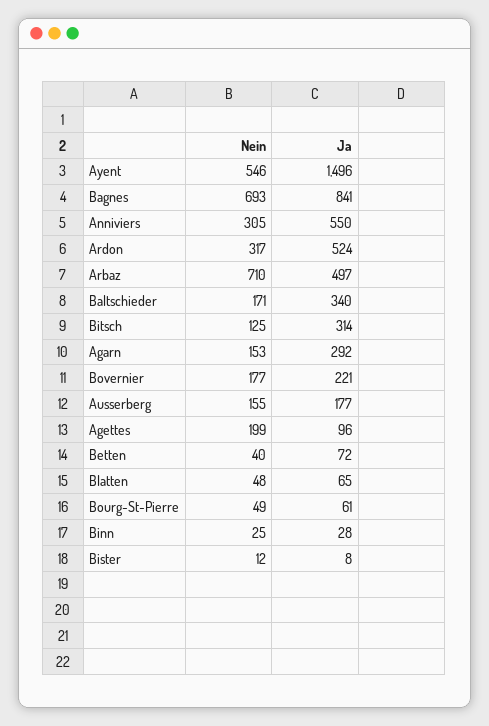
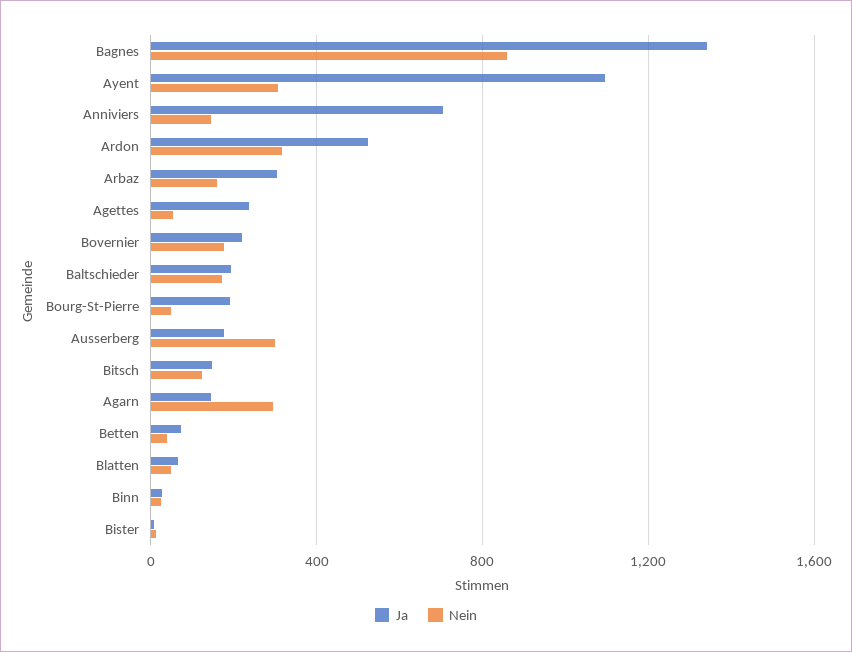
Nein, Ayent: 546 -> 300
Ja, Ayent: 1496 -> 1100
Nein, Bagnes: 693 -> 850
Ja, Bagnes: 841 -> 1350
Nein, Anniviers: 305 -> 150
Ja, Anniviers: 550 -> 700
Nein, Arbaz: 710 -> 150
Ja, Arbaz: 497 -> 300
Ja, Baltschieder: 340 -> 200
Ja, Bitsch: 314 -> 150
Nein, Agarn: 153 -> 300
Ja, Agarn: 292 -> 150
Nein, Ausserberg: 155 -> 300
Nein, Agettes: 199 -> 50
Ja, Agettes: 96 -> 250
Ja, Bourg-St-Pierre: 61 -> 200

